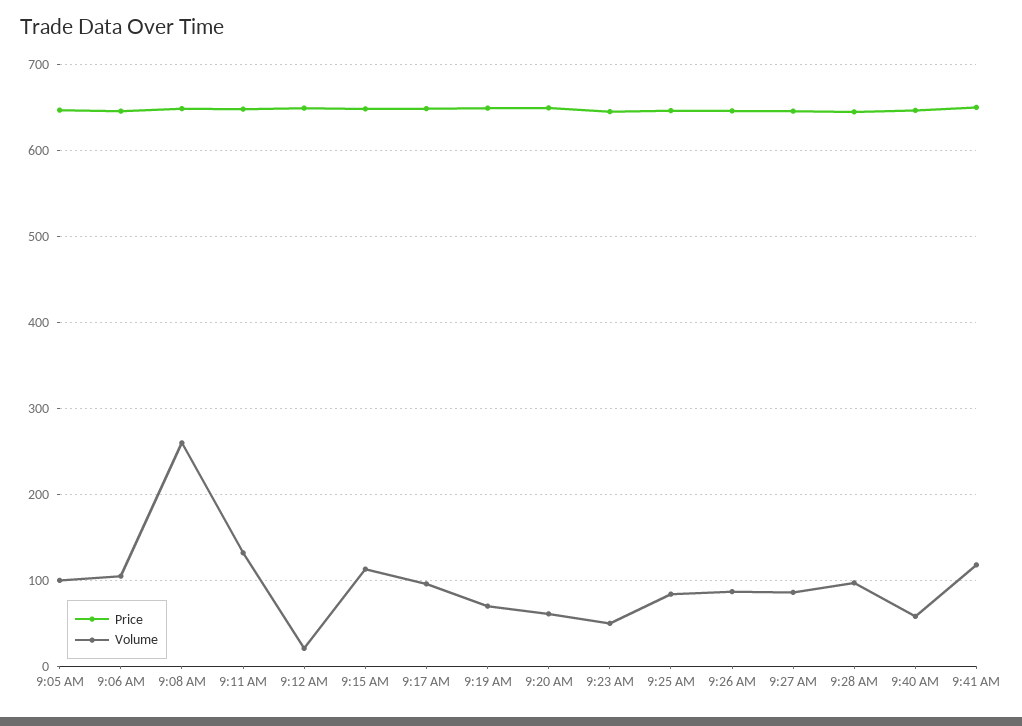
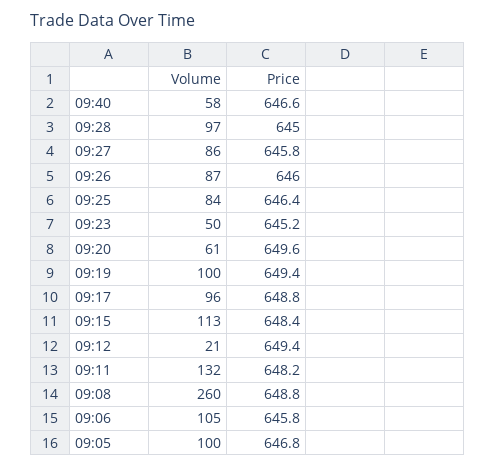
Volume, 9:19 AM: 70 -> 100
Price, 9:41 AM: 650 -> none
Volume, 9:41 AM: 120 -> none

